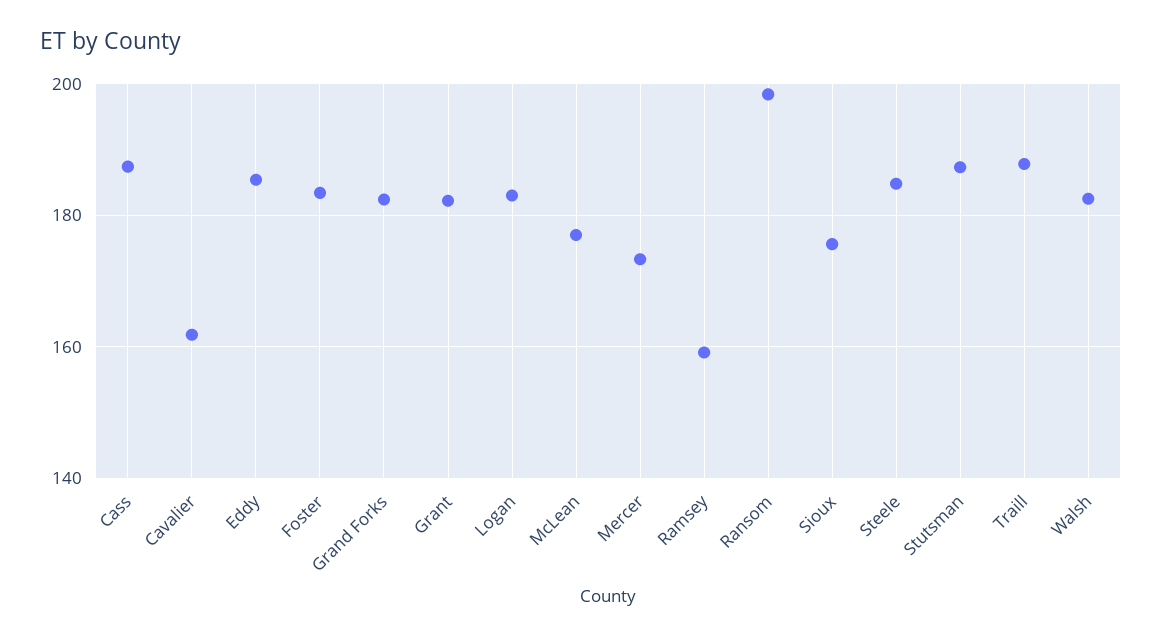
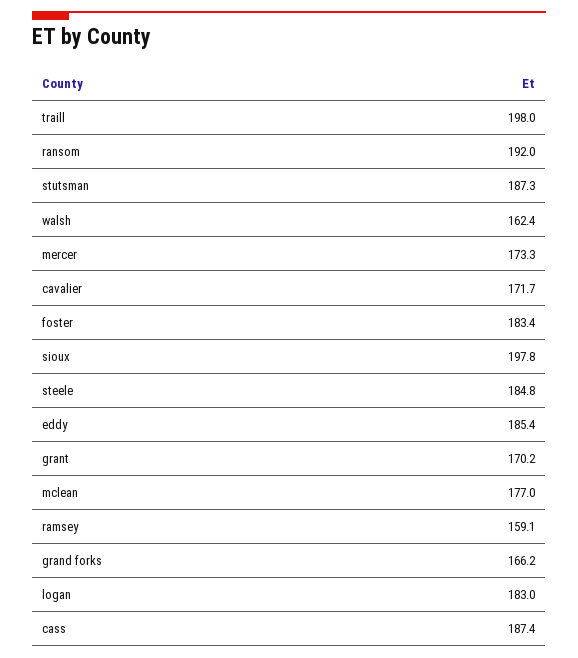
Cavalier: 162 -> 171.7
Grand Forks: 182 -> 166.2
Grant: 182 -> 170.2
Ransom: 198 -> 192
Sioux: 176 -> 197.8
Traill: 188 -> 198
Walsh: 182 -> 162.4

